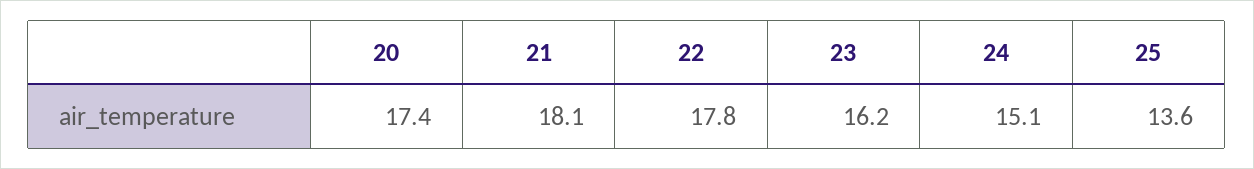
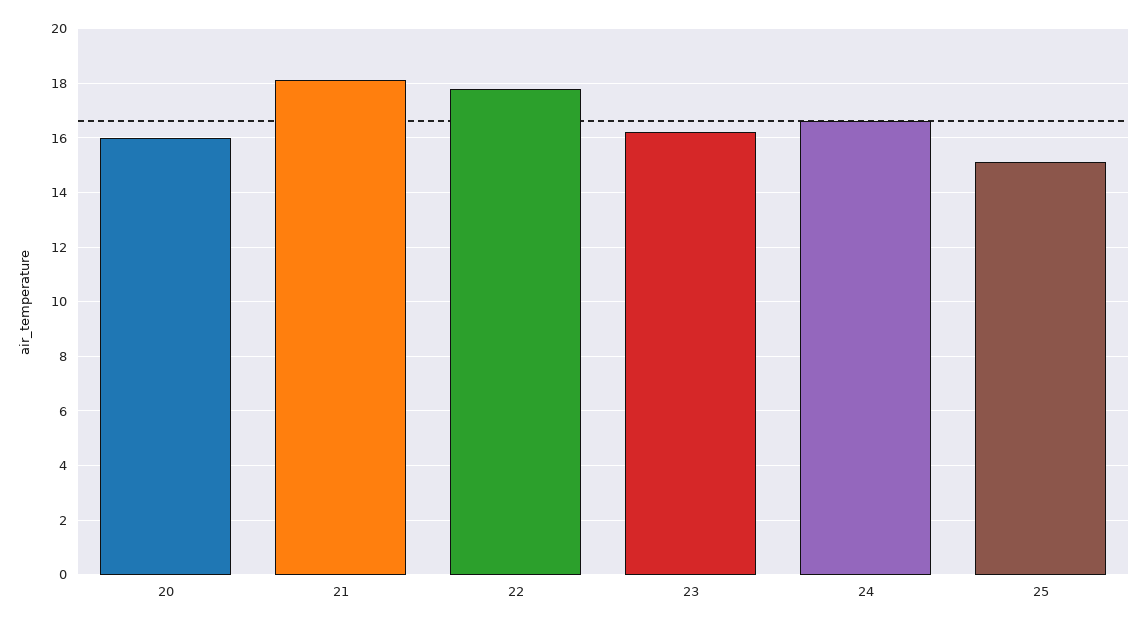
20: 17.4 -> 16
24: 15.1 -> 16.5
25: 13.6 -> 15

